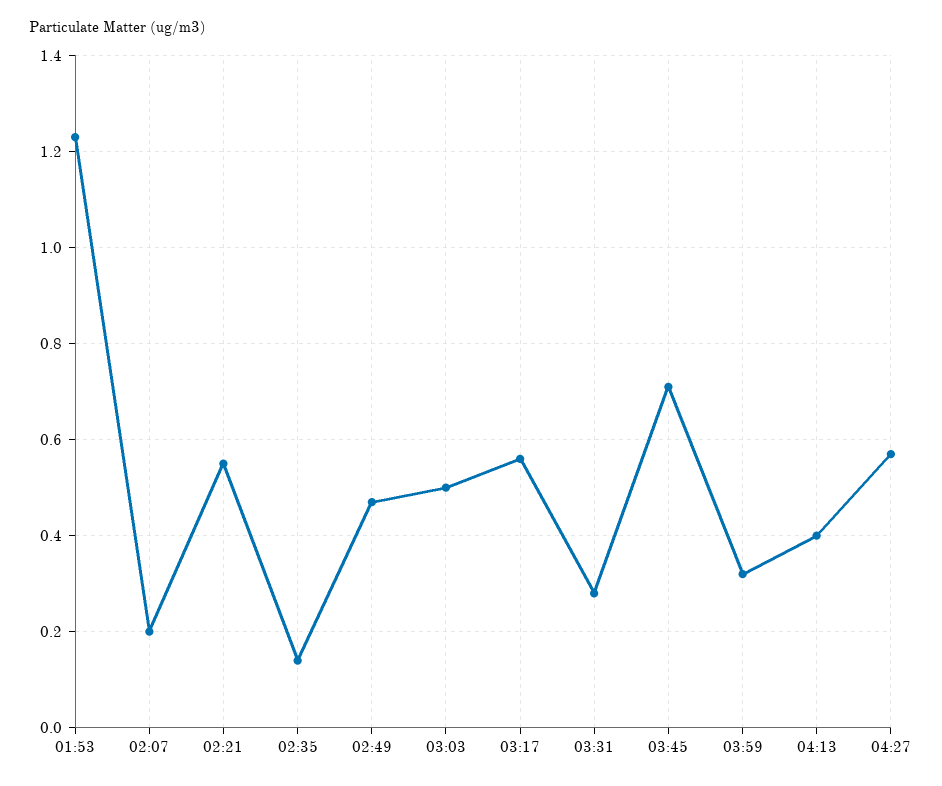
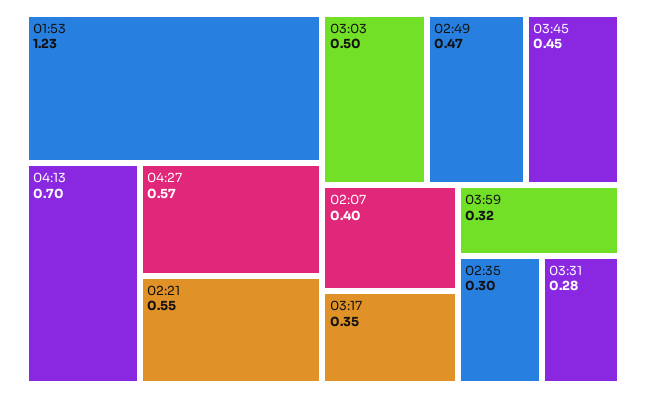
02:07: 0.2 -> 0.4
02:35: 0.15 -> 0.3
03:17: 0.55 -> 0.35
03:45: 0.7 -> 0.45
04:13: 0.4 -> 0.7

